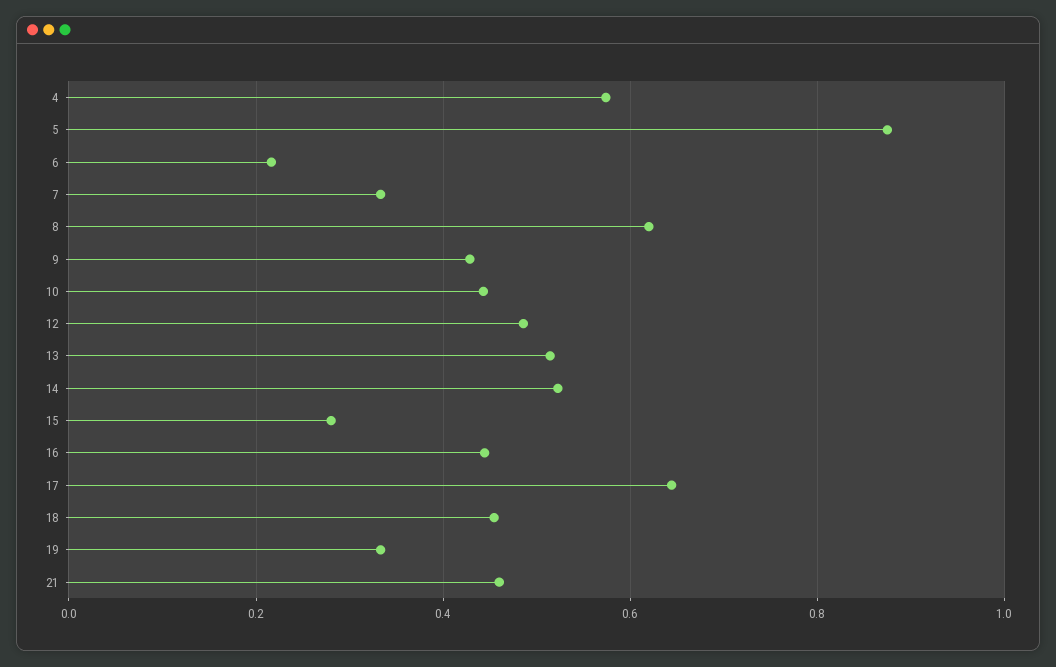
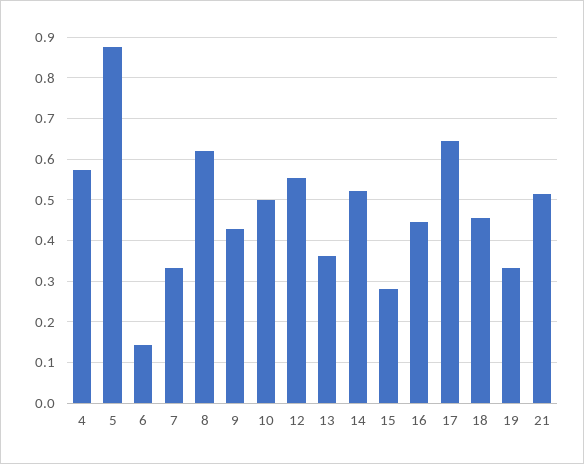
6: 0.22 -> 0.14
10: 0.44 -> 0.5
12: 0.48 -> 0.56
13: 0.52 -> 0.36
21: 0.46 -> 0.52

